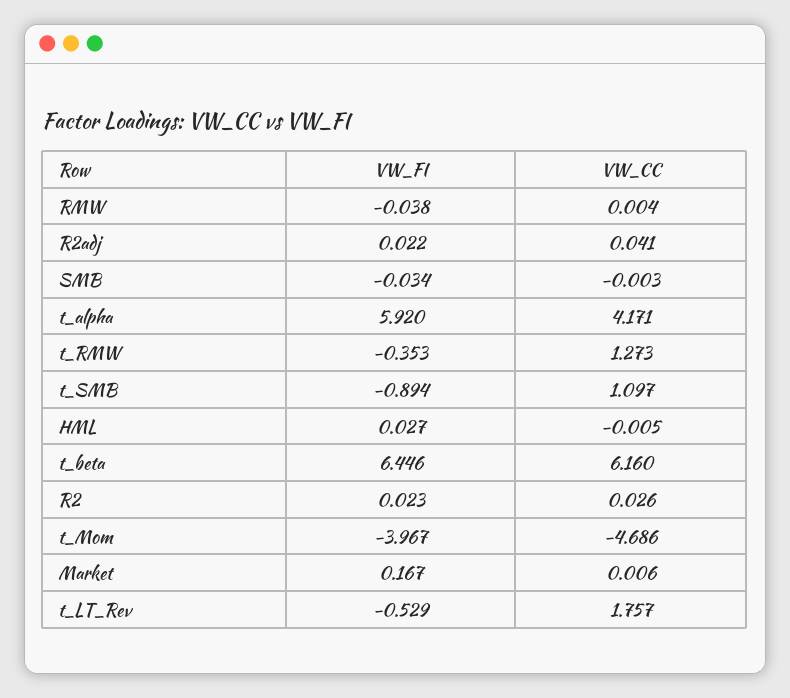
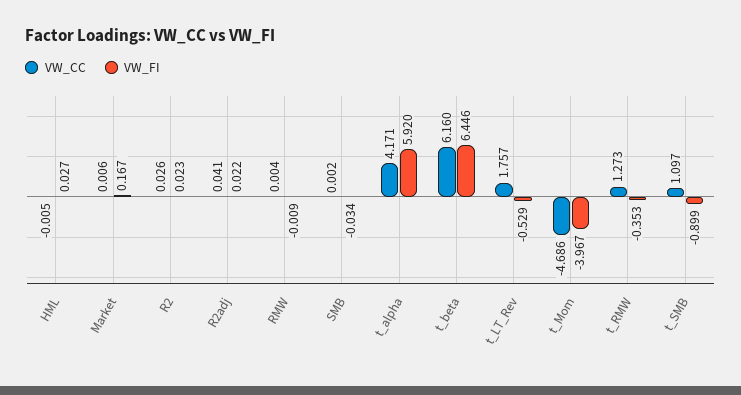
VW_FI, RMW: -0.038 -> -0.009
VW_CC, SMB: -0.003 -> 0.002
VW_FI, t_SMB: -0.894 -> -0.899

